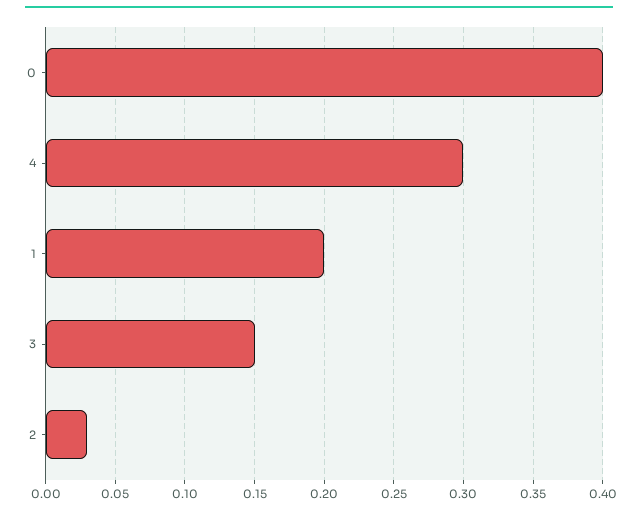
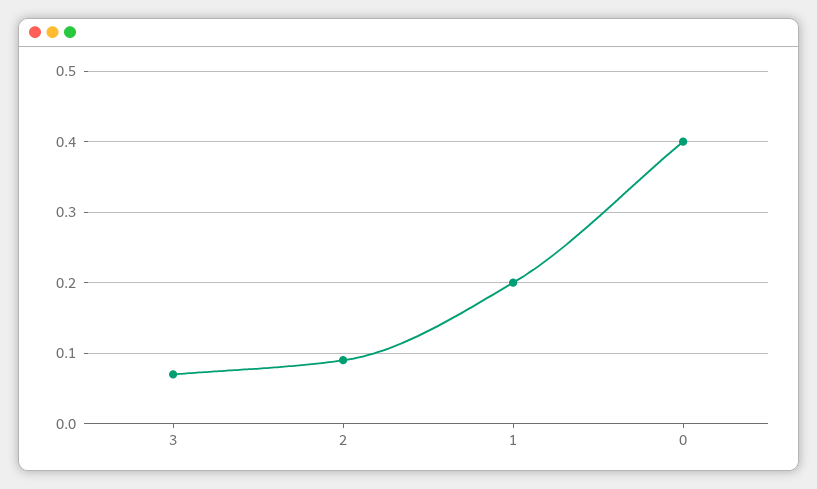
4: 0.3 -> none
3: 0.15 -> 0.07
2: 0.03 -> 0.09

